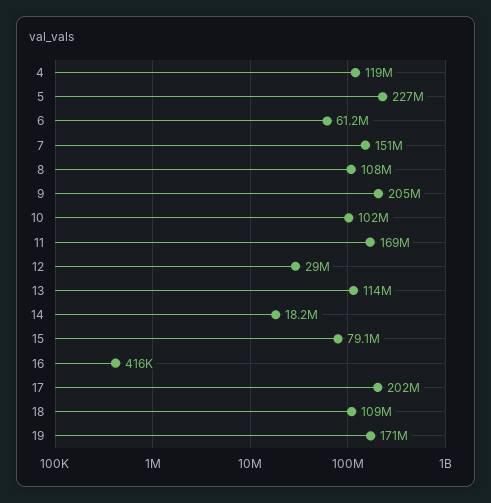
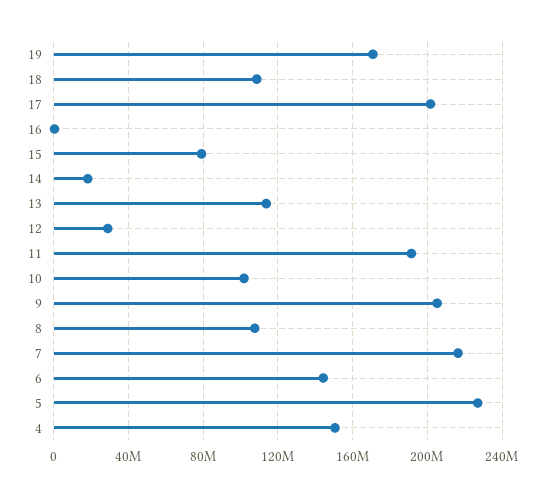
4: 119000000 -> 150000000
6: 61200000 -> 145000000
7: 151000000 -> 215000000
11: 169000000 -> 190000000

